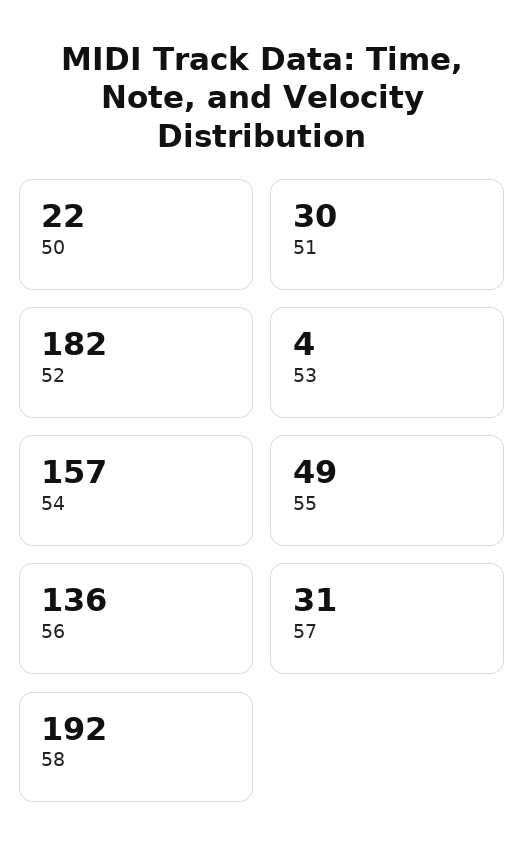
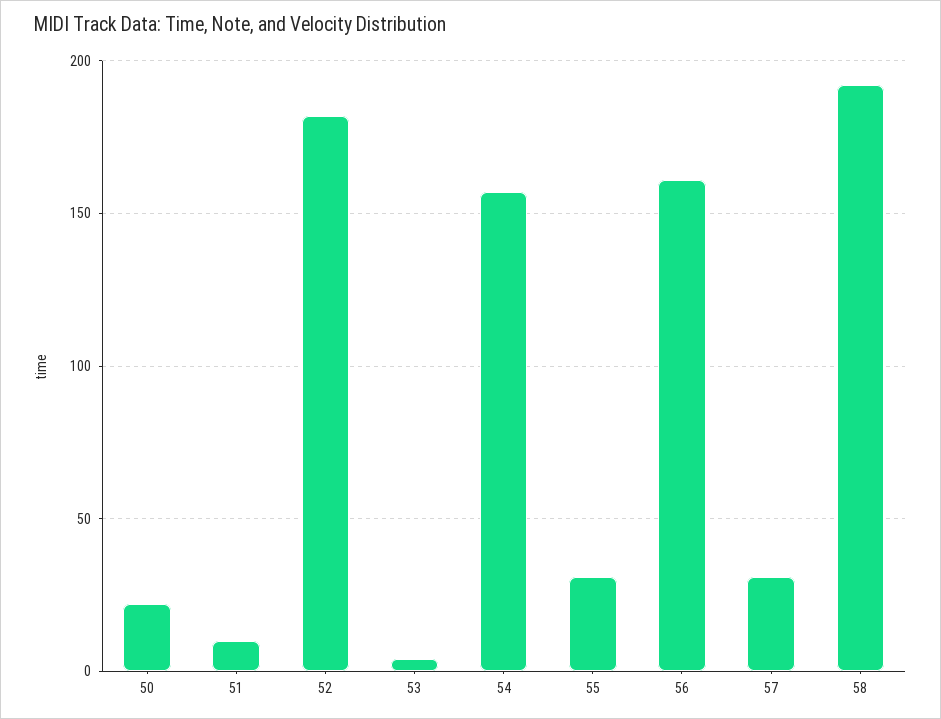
51: 30 -> 10
55: 49 -> 30
56: 136 -> 160

